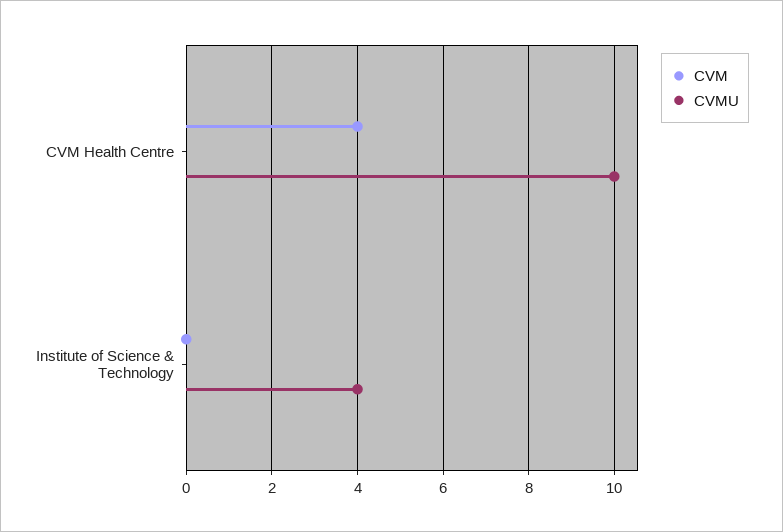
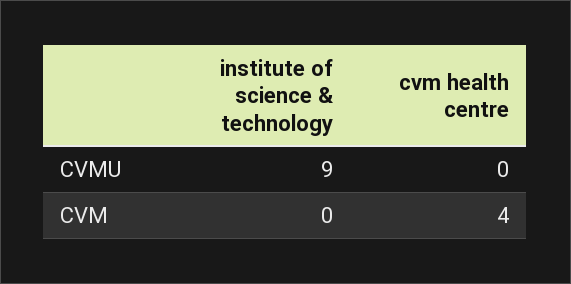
CVMU, CVM Health Centre: 10 -> 0
CVMU, Institute of Science & Technology: 4 -> 9

